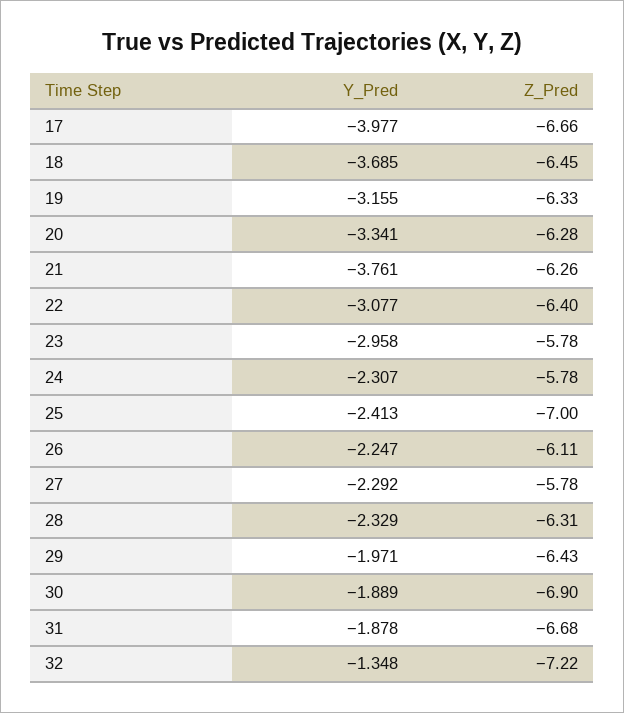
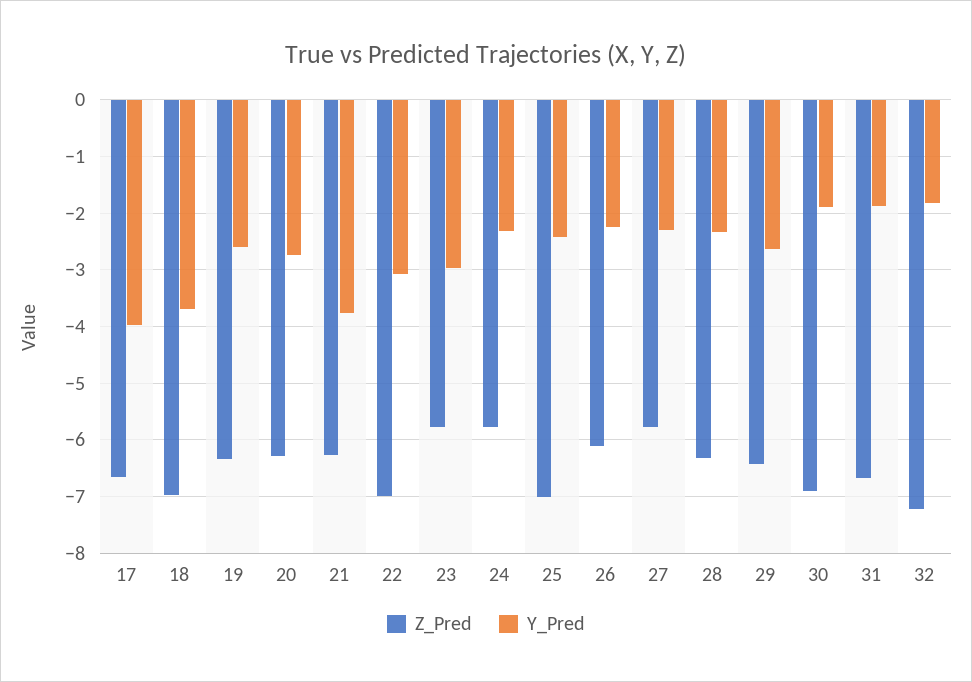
Z_Pred, 18: -6.45 -> -7
Y_Pred, 19: -3.155 -> -2.6
Y_Pred, 20: -3.341 -> -2.8
Z_Pred, 22: -6.4 -> -7
Y_Pred, 29: -1.971 -> -2.6
Y_Pred, 32: -1.348 -> -1.8

